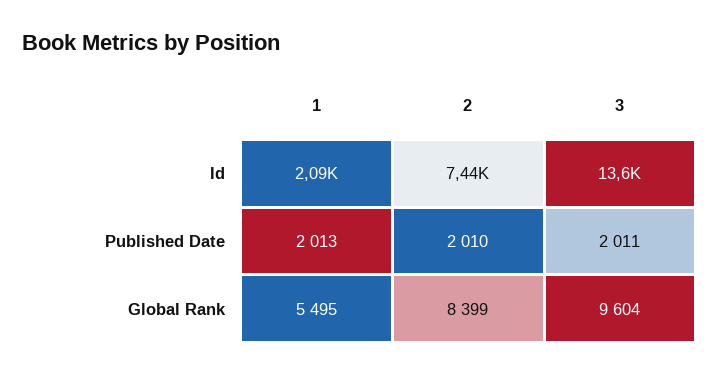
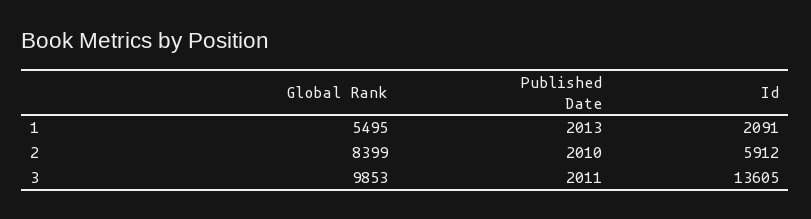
2, Id: 7440 -> 5912
3, Global Rank: 9604 -> 9853

